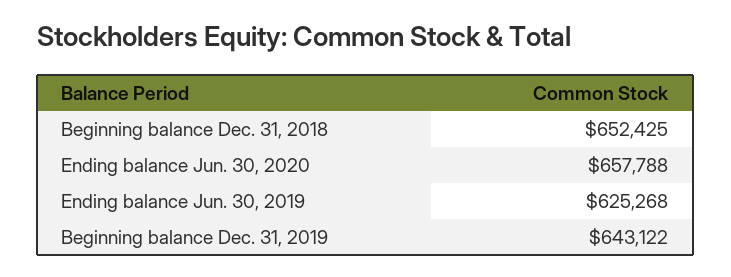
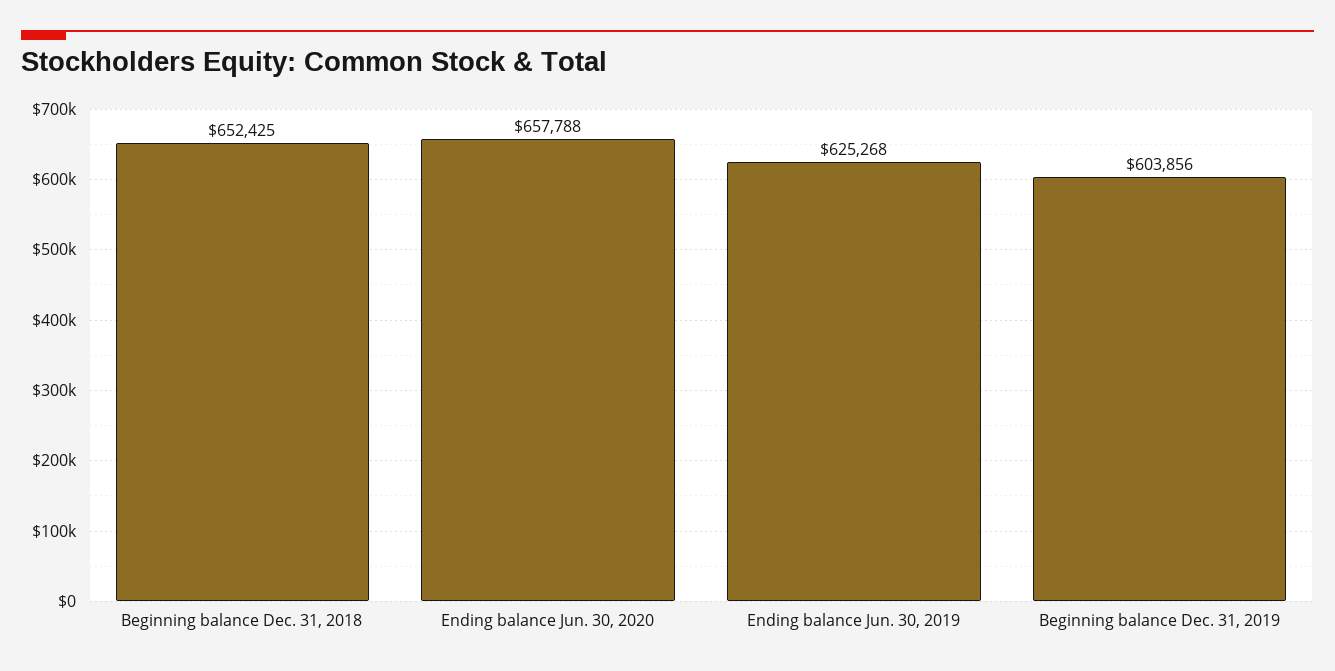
Beginning balance Dec. 31, 2019: 643122 -> 603856

